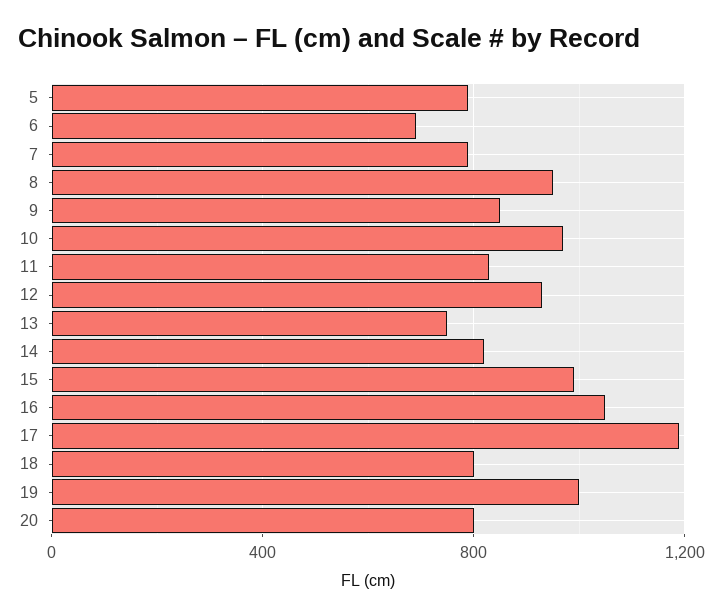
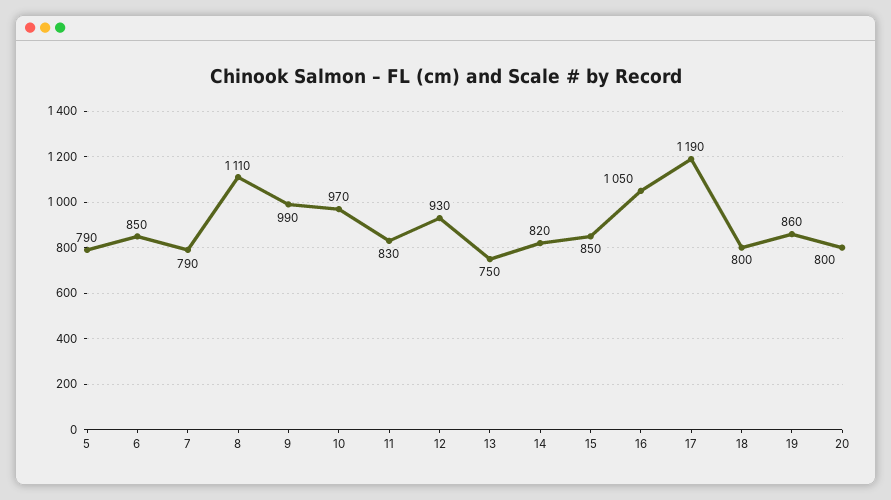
6: 700 -> 850
8: 950 -> 1110
9: 850 -> 990
15: 1000 -> 850
19: 1000 -> 860

